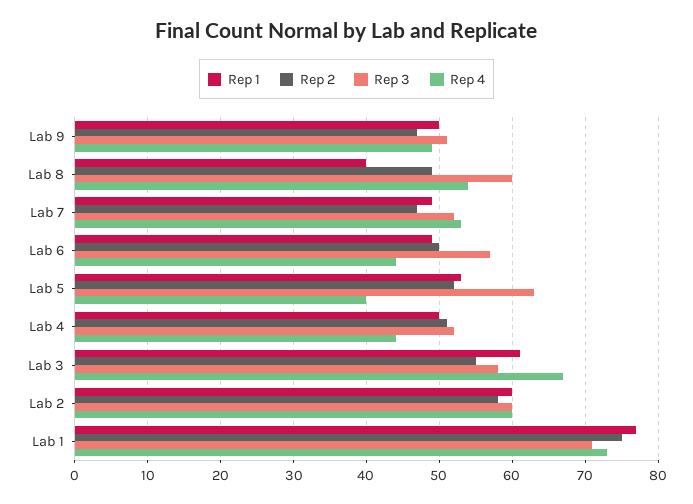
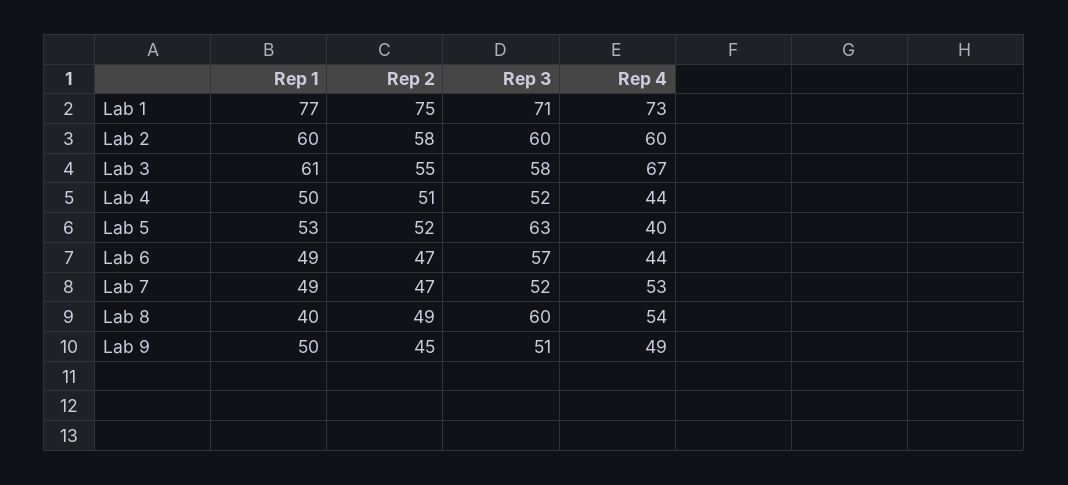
Rep 2, Lab 9: 47 -> 45
Rep 2, Lab 6: 50 -> 47

